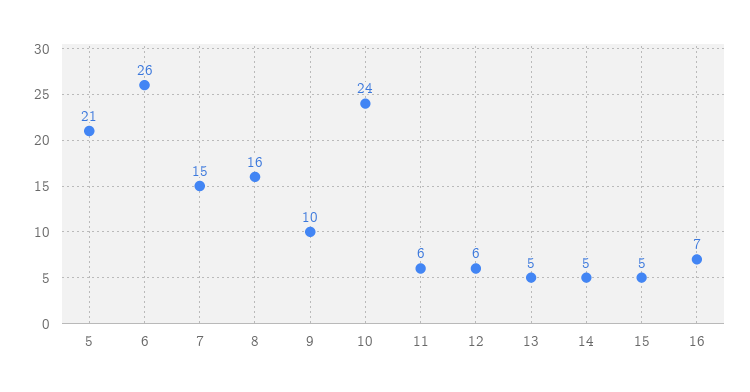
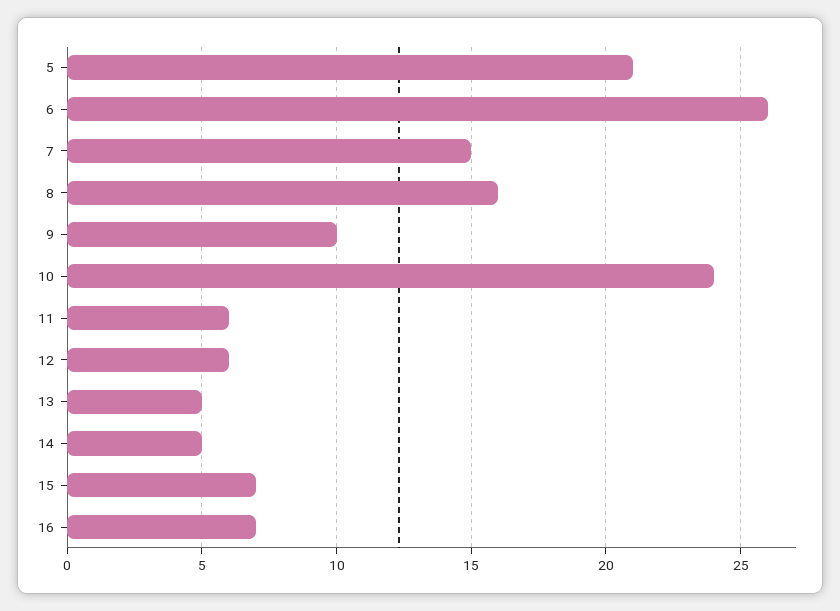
15: 5 -> 7

